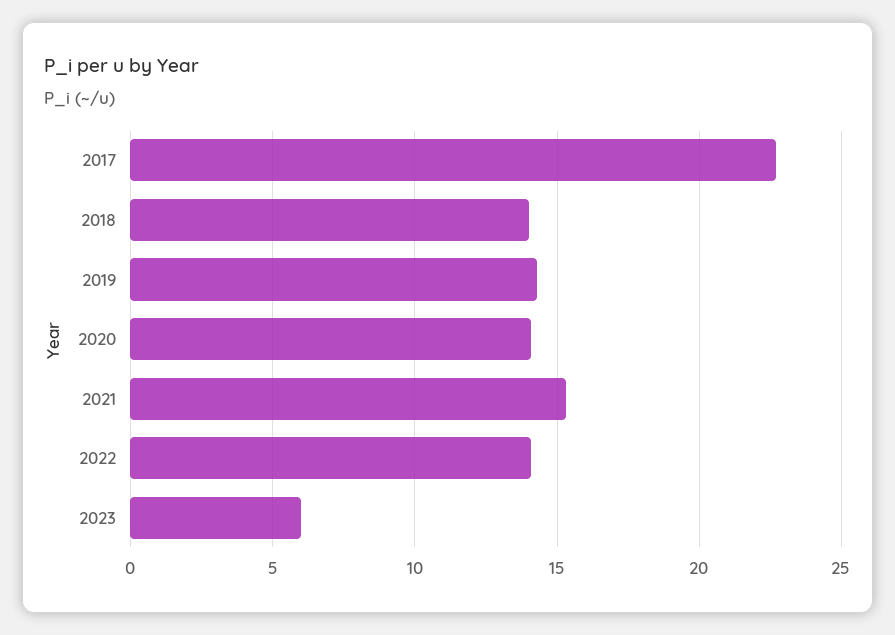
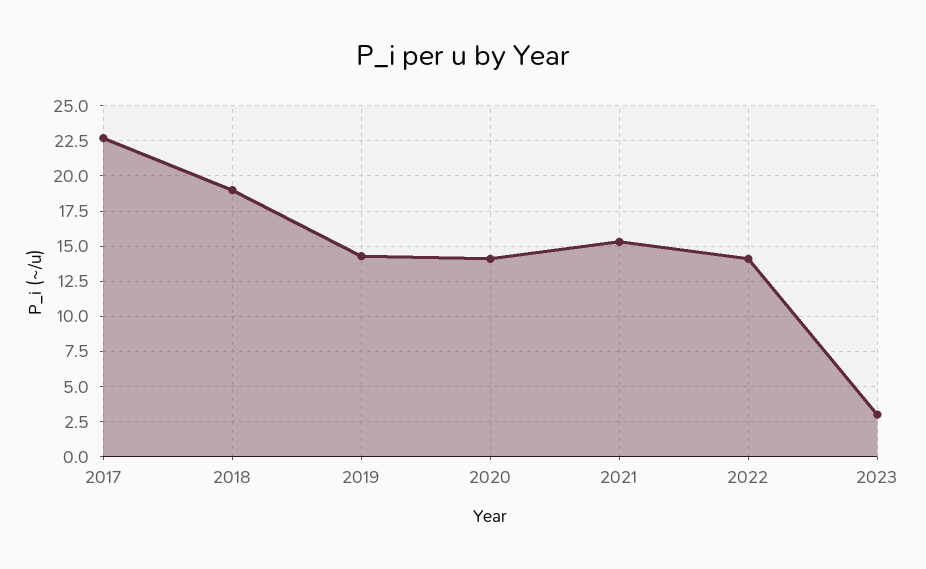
2018: 14 -> 19
2023: 6 -> 3

